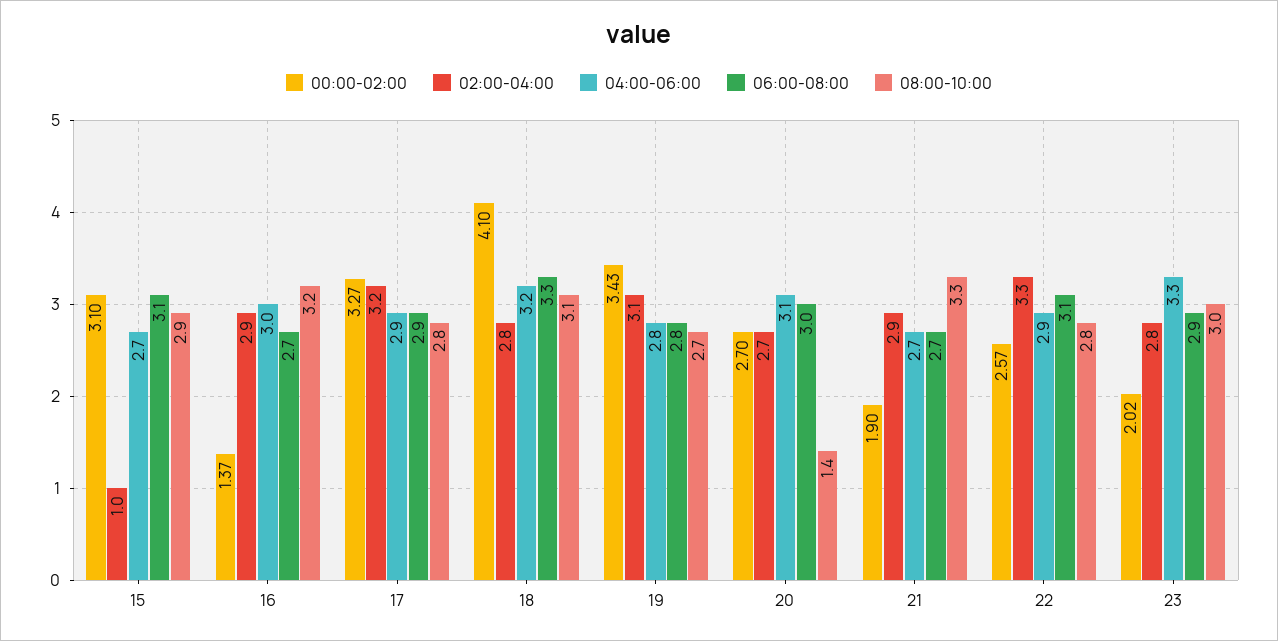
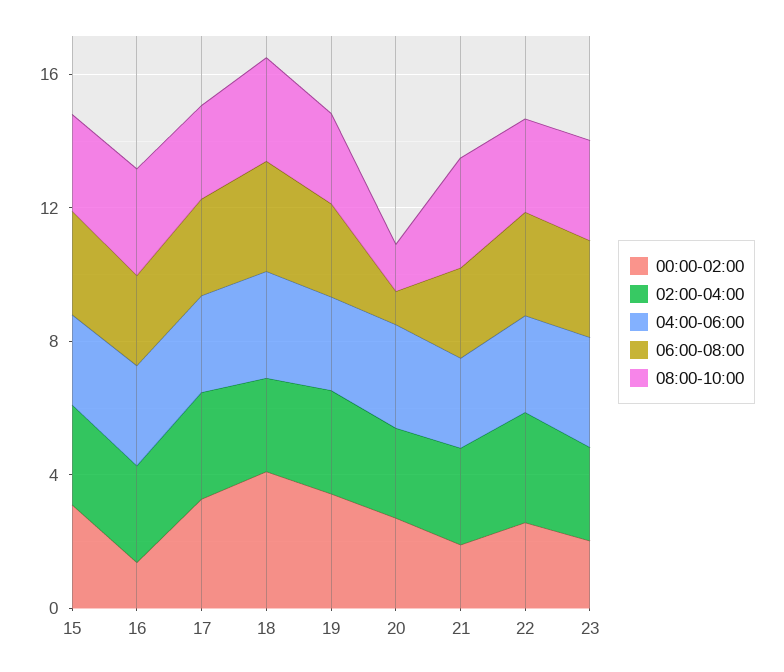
02:00-04:00, 15: 1 -> 3
06:00-08:00, 20: 3 -> 1

